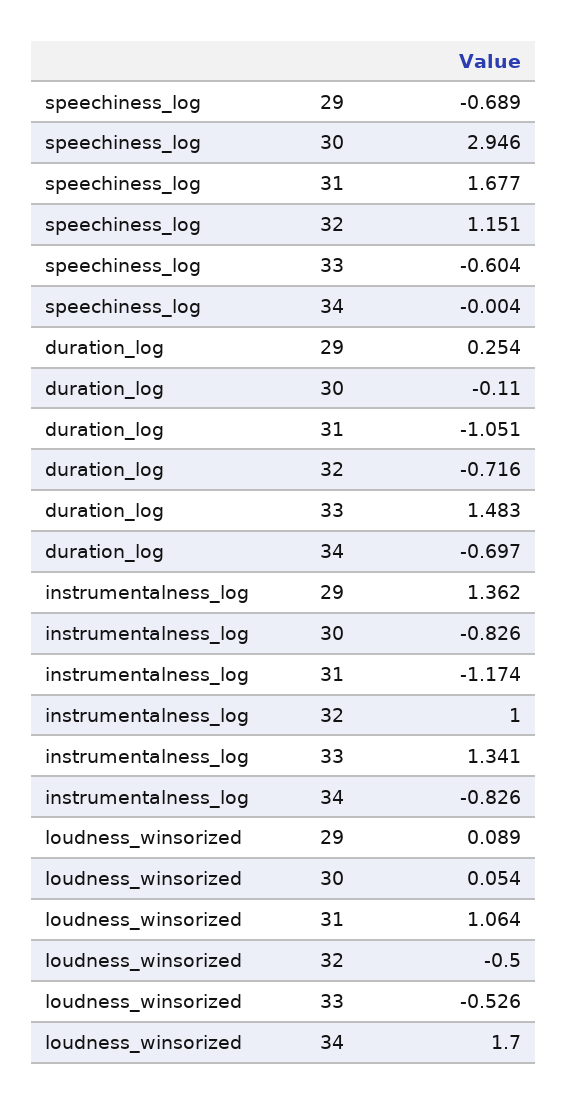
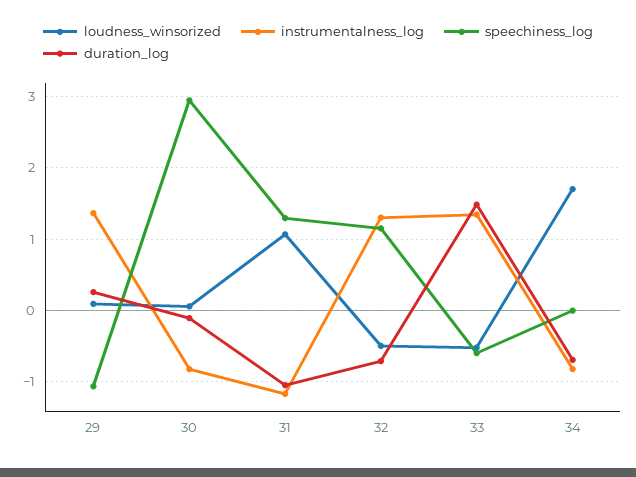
speechiness_log, 29: -0.689 -> -1.1
speechiness_log, 31: 1.677 -> 1.3
instrumentalness_log, 32: 1 -> 1.3

